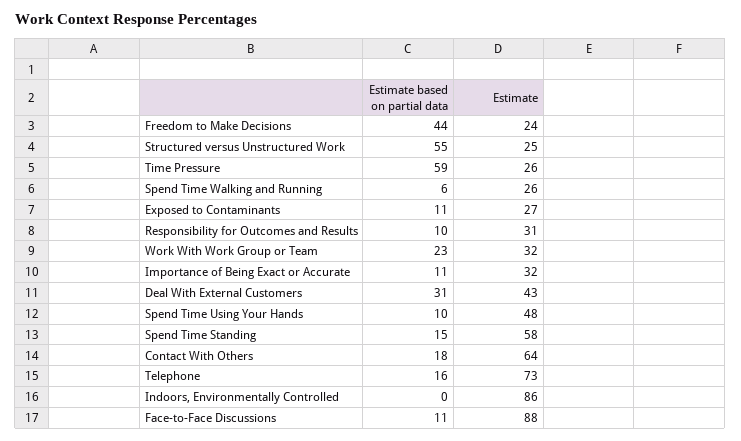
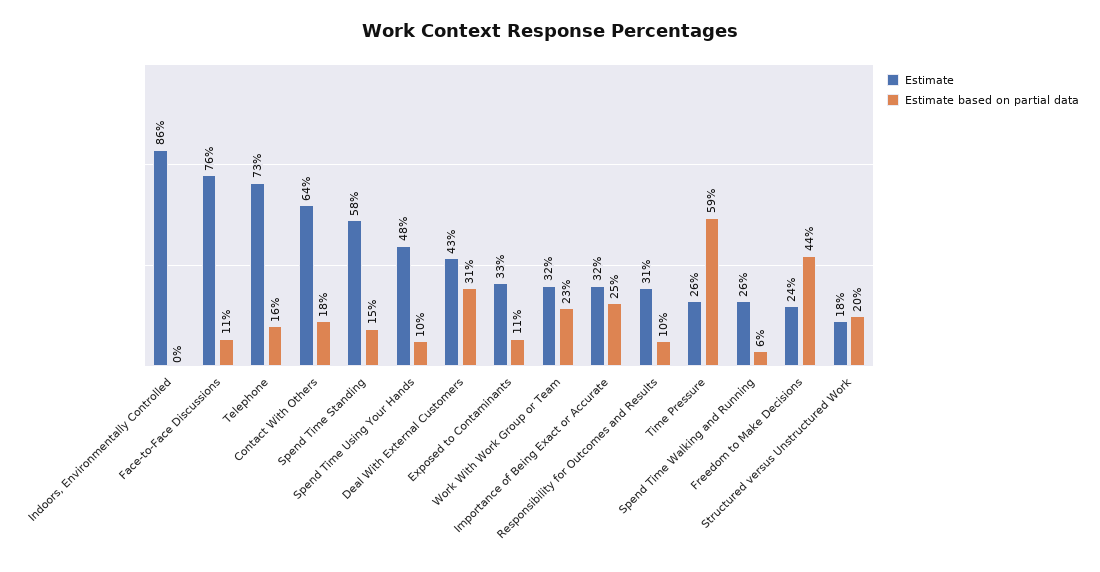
Estimate based on partial data, Structured versus Unstructured Work: 55 -> 20
Estimate, Structured versus Unstructured Work: 25 -> 18
Estimate, Exposed to Contaminants: 27 -> 33
Estimate based on partial data, Importance of Being Exact or Accurate: 11 -> 25
Estimate, Face-to-Face Discussions: 88 -> 76

